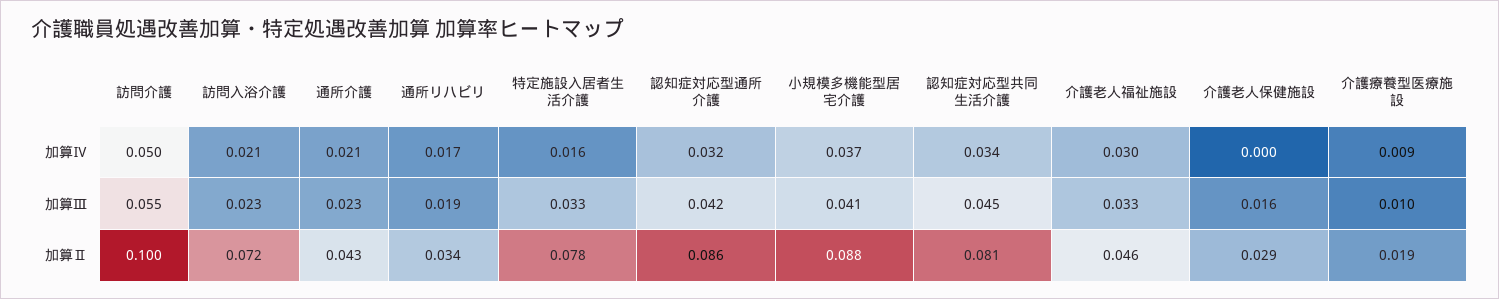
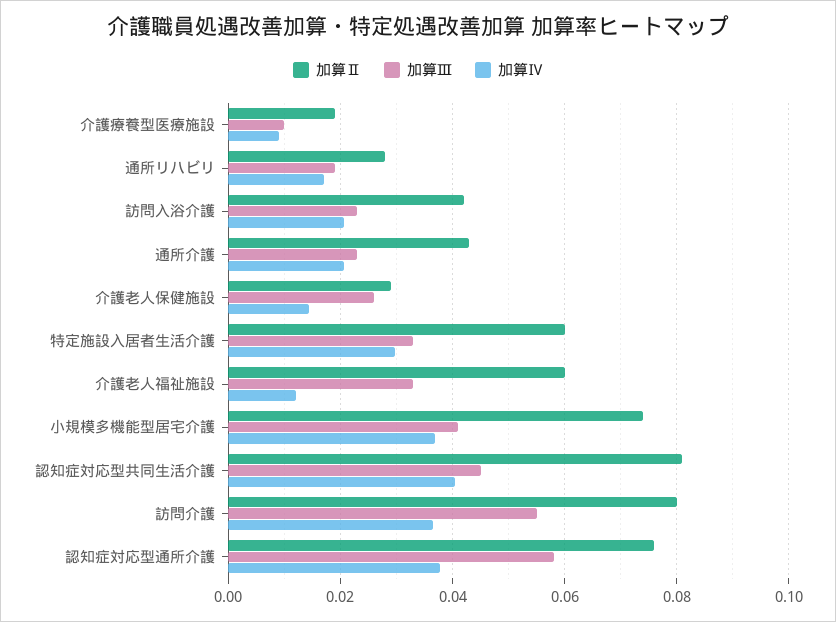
加算Ⅳ, 訪問介護: 0.05 -> 0.036
加算Ⅳ, 特定施設入居者生活介護: 0.016 -> 0.03
加算Ⅳ, 認知症対応型通所介護: 0.032 -> 0.038
加算Ⅳ, 認知症対応型共同生活介護: 0.034 -> 0.04
加算Ⅳ, 介護老人福祉施設: 0.03 -> 0.012
加算Ⅳ, 介護老人保健施設: 0 -> 0.014
加算Ⅲ, 認知症対応型通所介護: 0.042 -> 0.058
加算Ⅲ, 介護老人保健施設: 0.016 -> 0.026
加算Ⅱ, 訪問介護: 0.1 -> 0.08
加算Ⅱ, 訪問入浴介護: 0.072 -> 0.042
加算Ⅱ, 通所リハビリ: 0.034 -> 0.028
加算Ⅱ, 特定施設入居者生活介護: 0.078 -> 0.06
加算Ⅱ, 認知症対応型通所介護: 0.086 -> 0.076
加算Ⅱ, 小規模多機能型居宅介護: 0.088 -> 0.074
加算Ⅱ, 介護老人福祉施設: 0.046 -> 0.06

